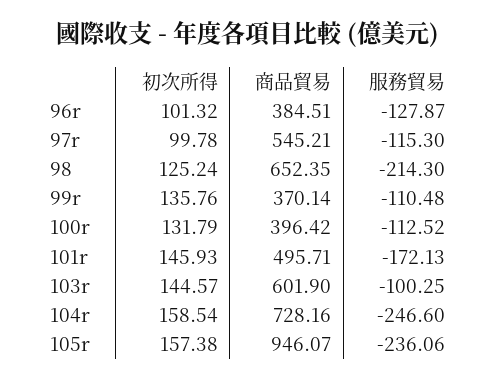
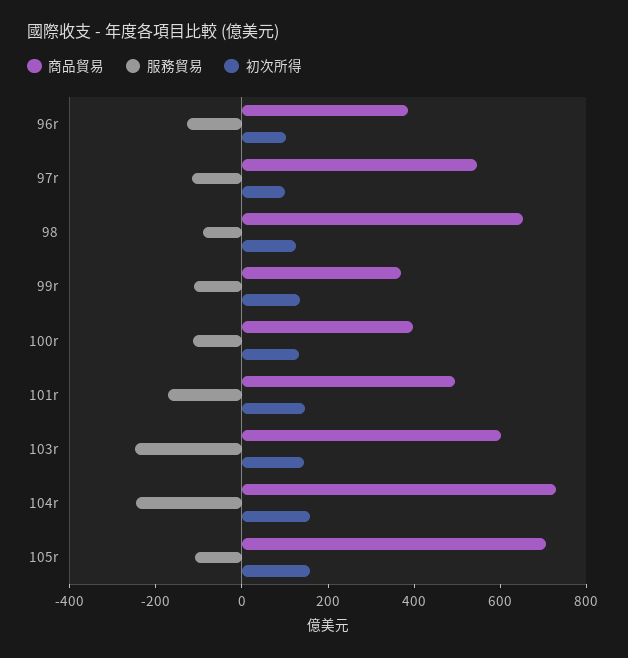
服務貿易, 98: -214.3 -> -100
服務貿易, 103r: -100.25 -> -250
商品貿易, 105r: 946.07 -> 700
服務貿易, 105r: -236.06 -> -100

